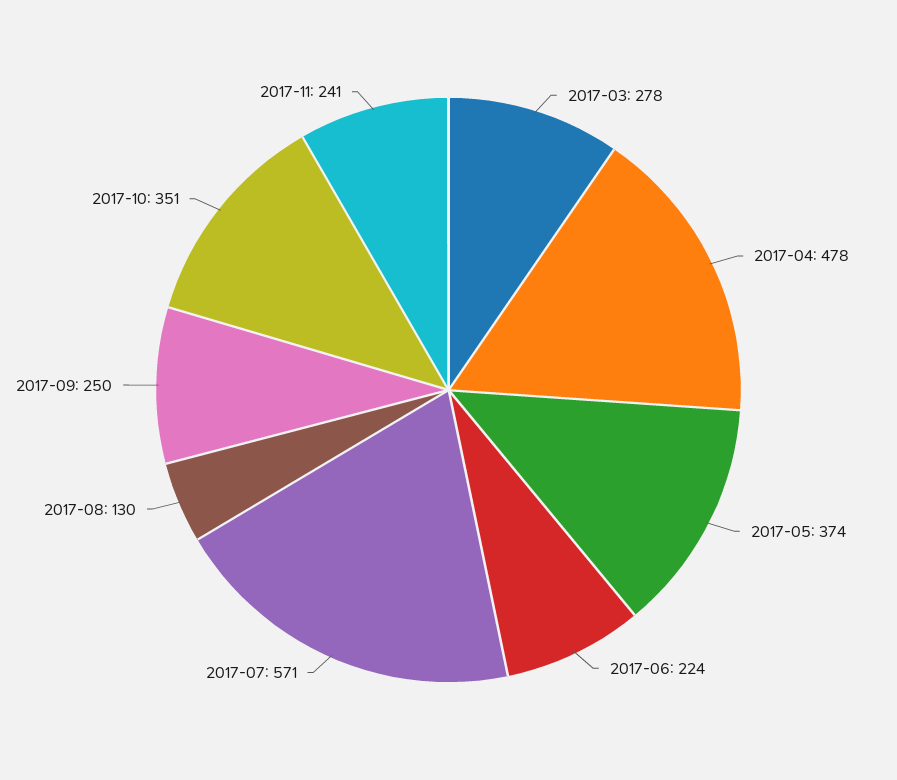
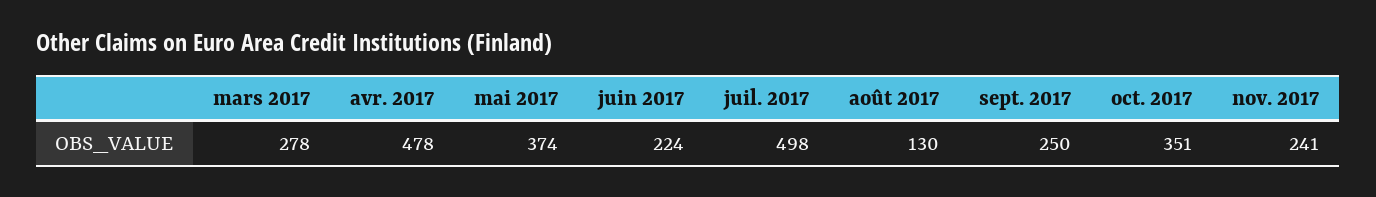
2017-07: 571 -> 498

